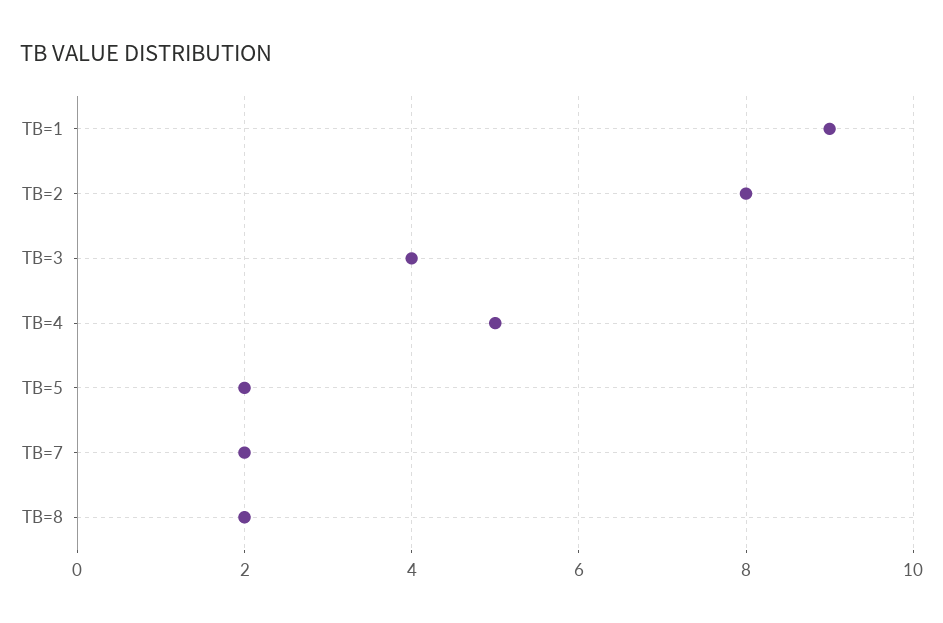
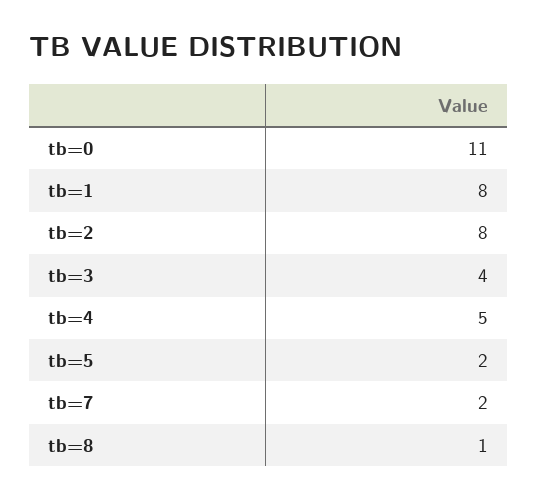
TB=1: 9 -> 8
TB=8: 2 -> 1
tb=0: none -> 11

